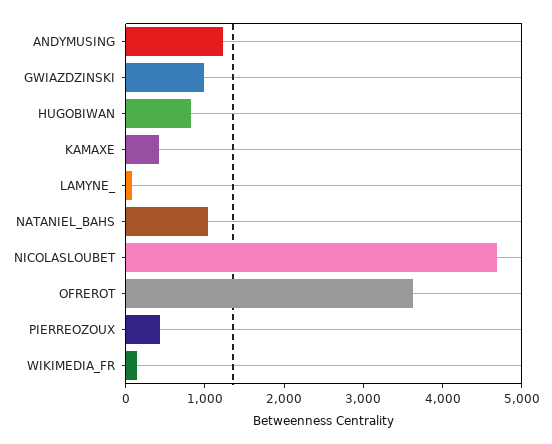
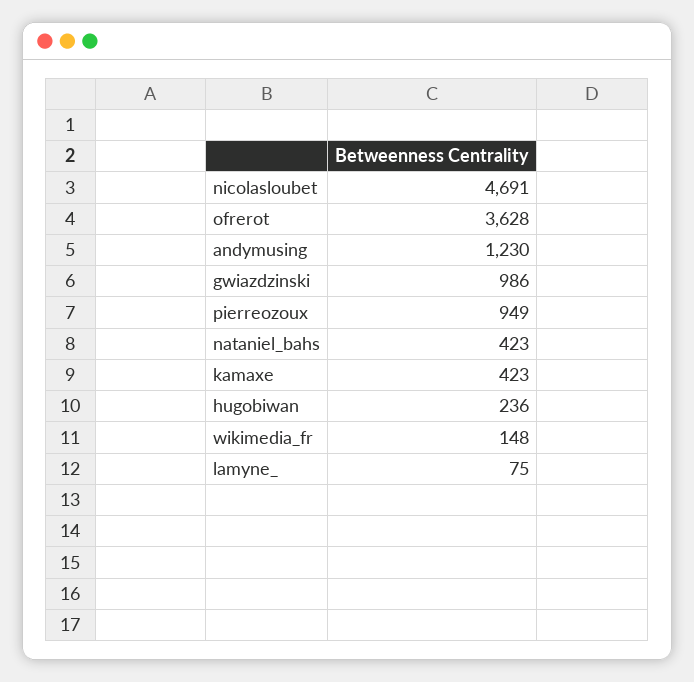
HUGOBIWAN: 800 -> 236
NATANIEL_BAHS: 1000 -> 423
PIERREOZOUX: 400 -> 949

